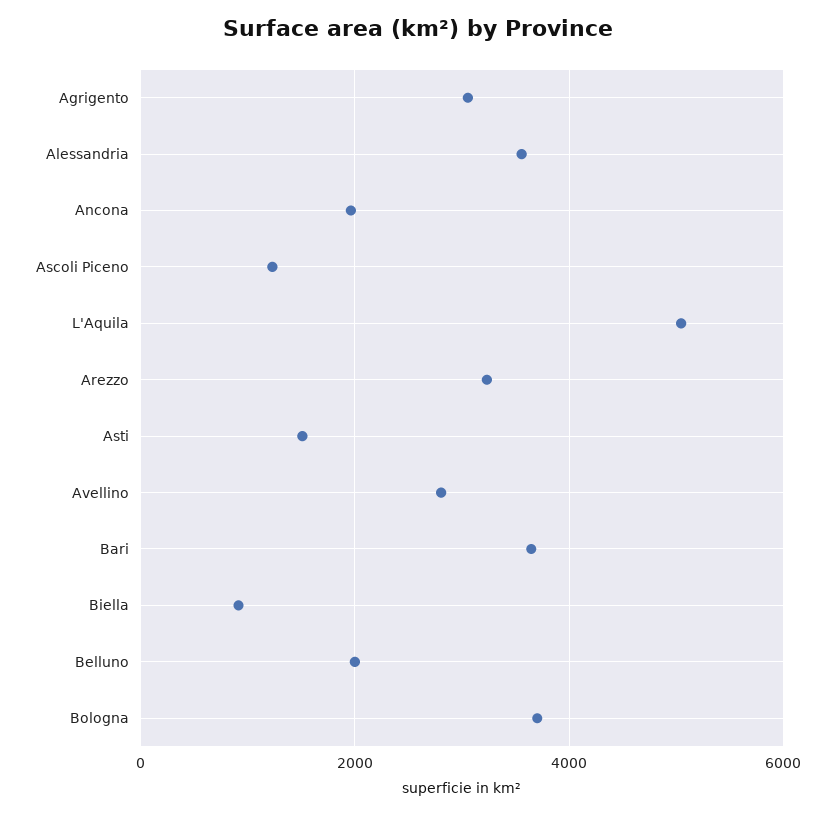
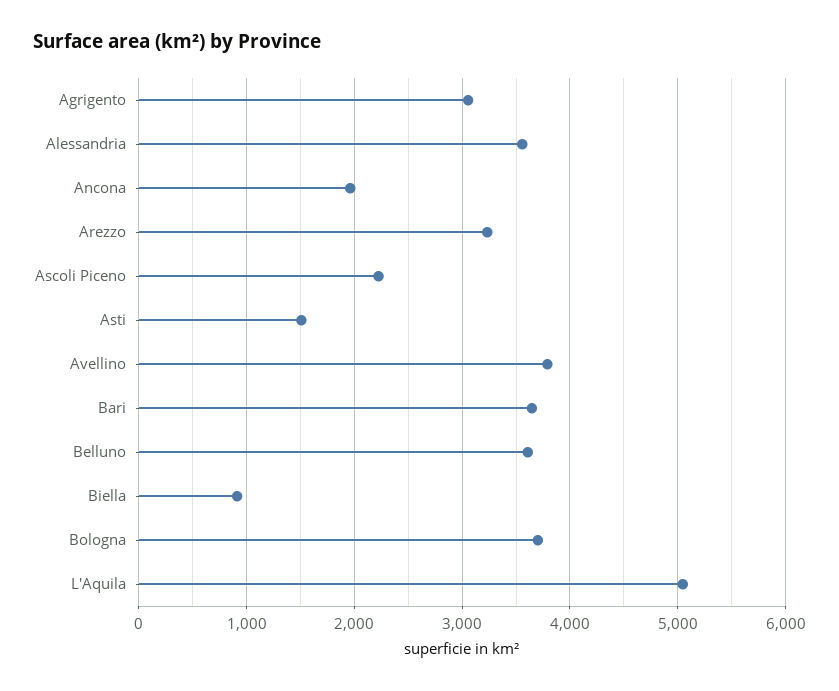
Ascoli Piceno: 1200 -> 2200
Avellino: 2800 -> 3800
Belluno: 2000 -> 3600

